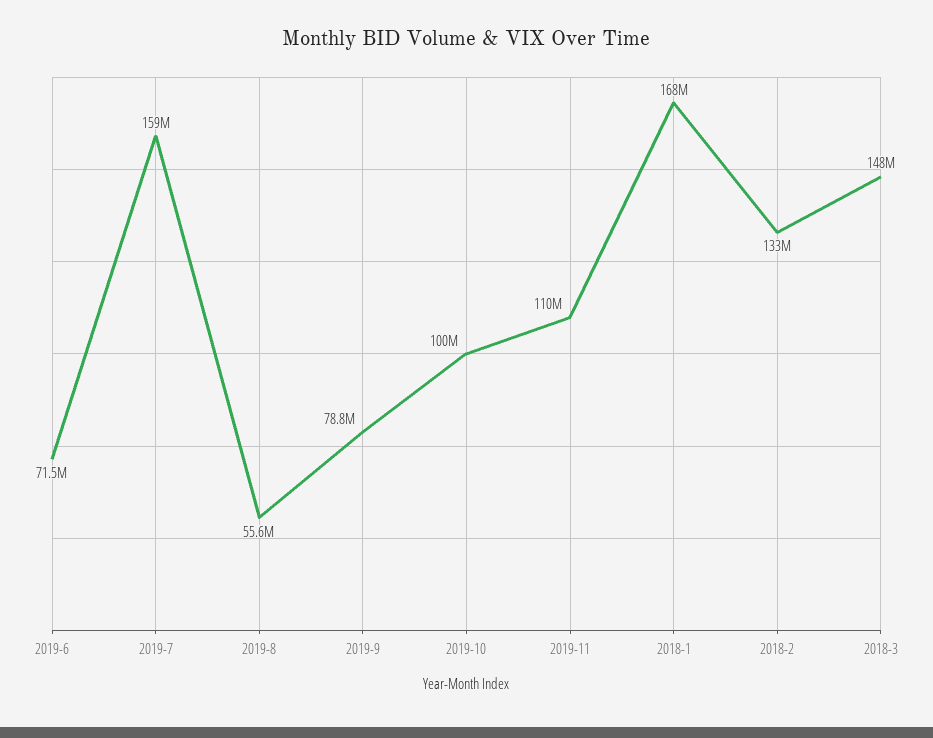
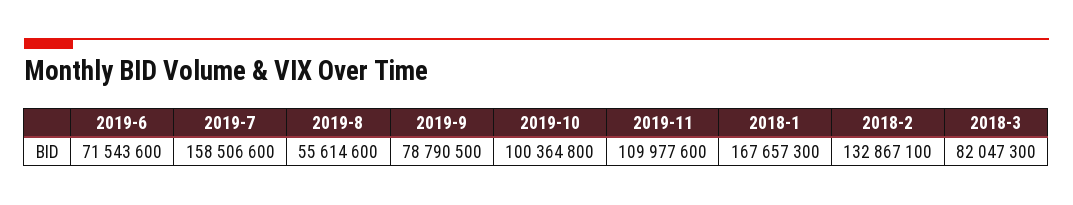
2018-3: 148000000 -> 82047300

